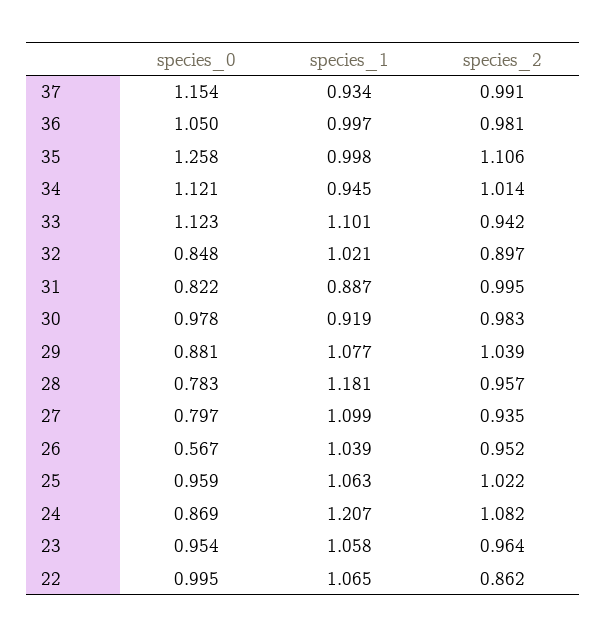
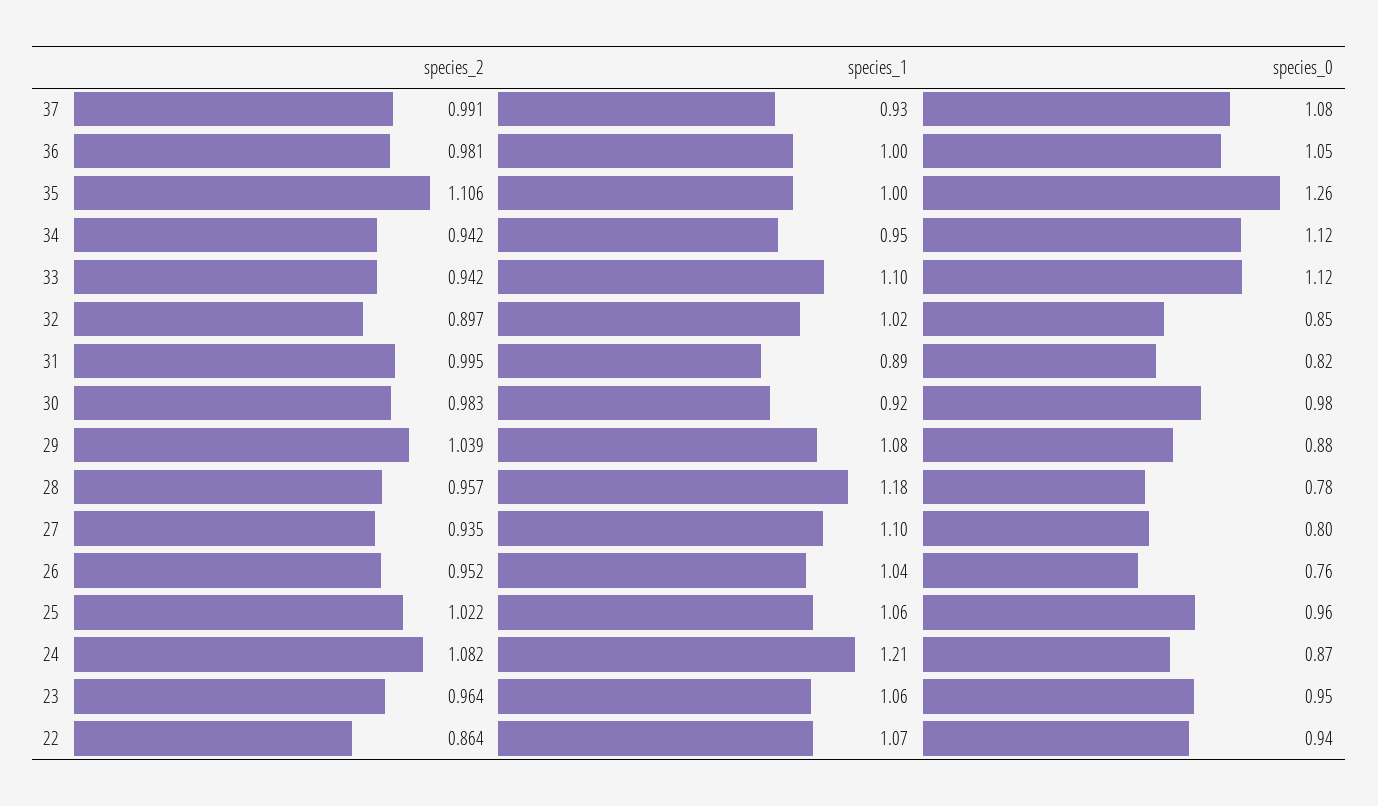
species_0, 37: 1.154 -> 1.08
species_2, 34: 1.014 -> 0.942
species_0, 26: 0.567 -> 0.76
species_0, 22: 0.995 -> 0.94
species_2, 22: 0.862 -> 0.864

